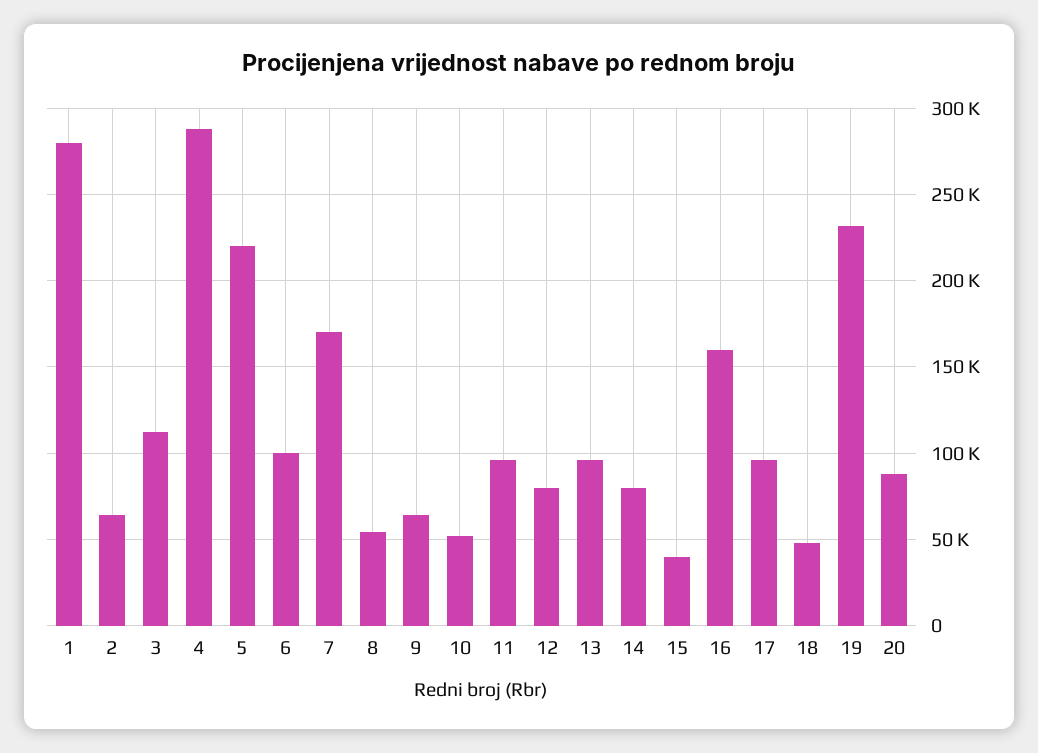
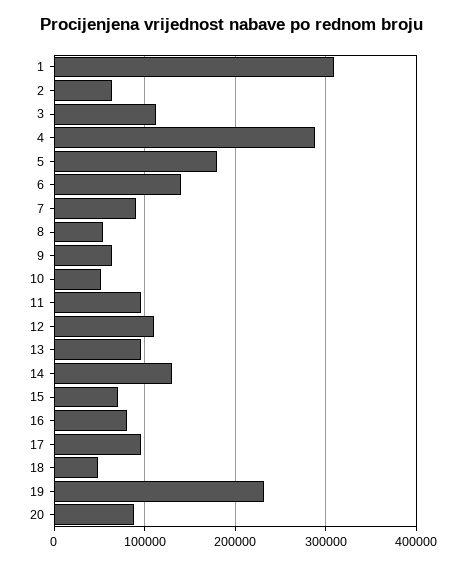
1: 280000 -> 310000
5: 220000 -> 180000
6: 100000 -> 140000
7: 170000 -> 90000
12: 80000 -> 110000
14: 80000 -> 130000
15: 40000 -> 70000
16: 160000 -> 80000

